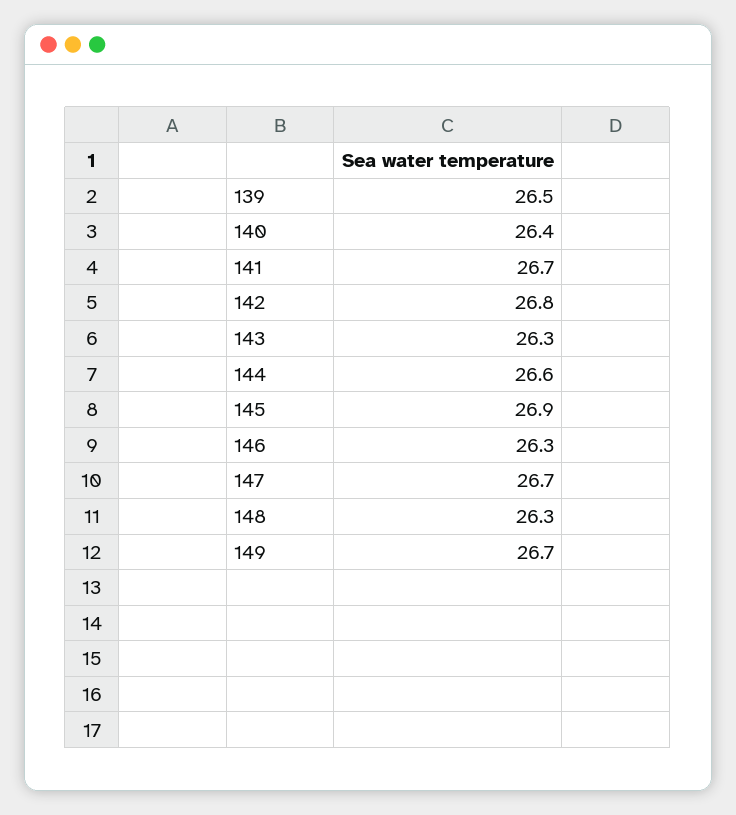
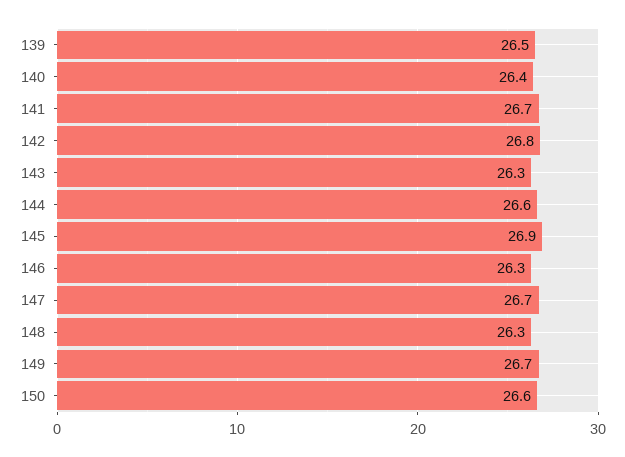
150: none -> 26.6

